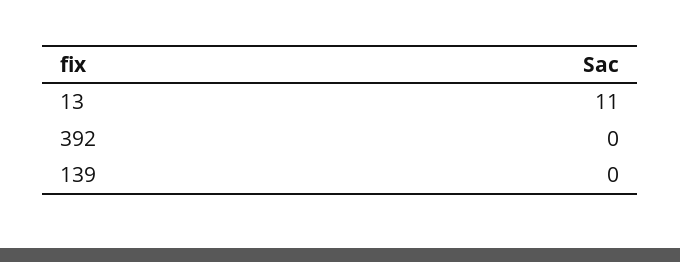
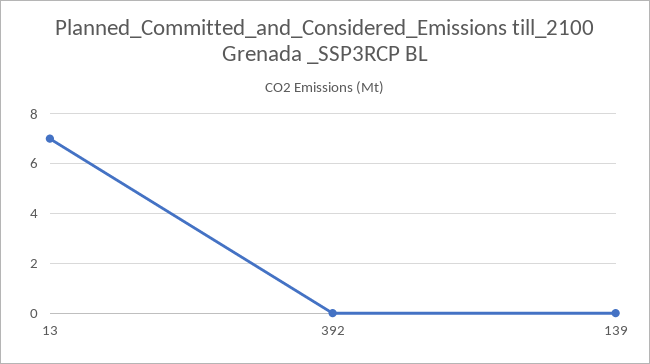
13: 11 -> 7

